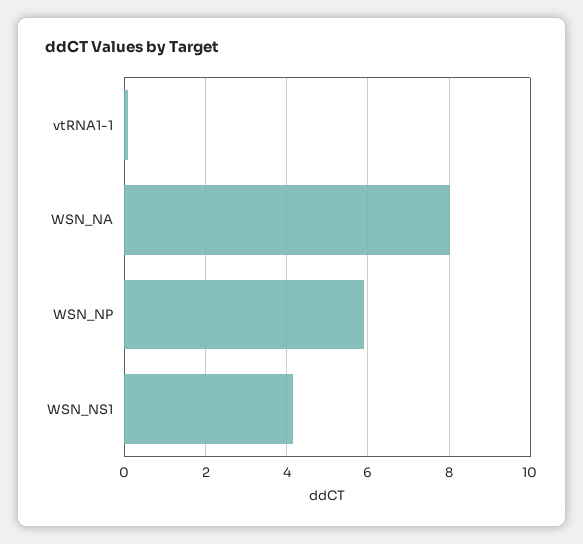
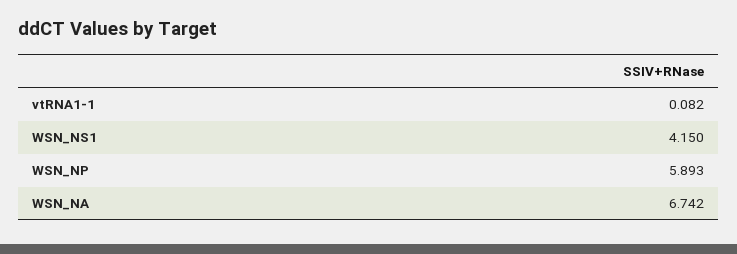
WSN_NA: 8 -> 6.742

